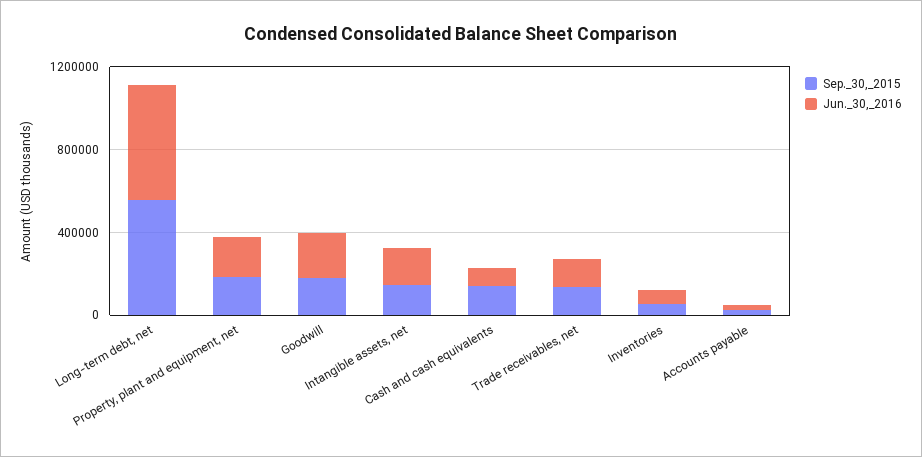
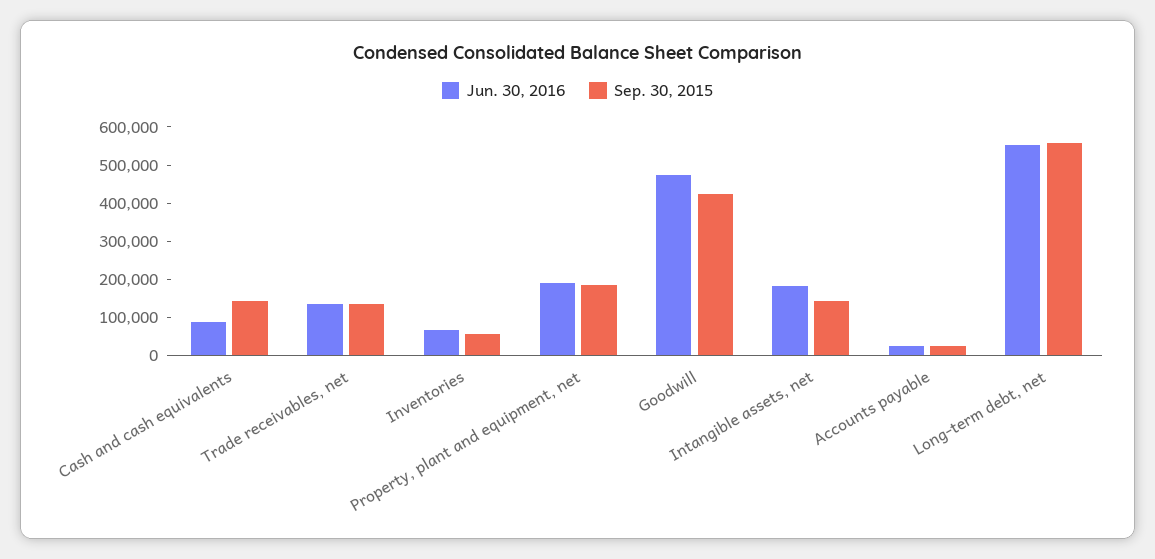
Sep._30,_2015, Goodwill: 200000 -> 425000
Jun._30,_2016, Goodwill: 200000 -> 475000

